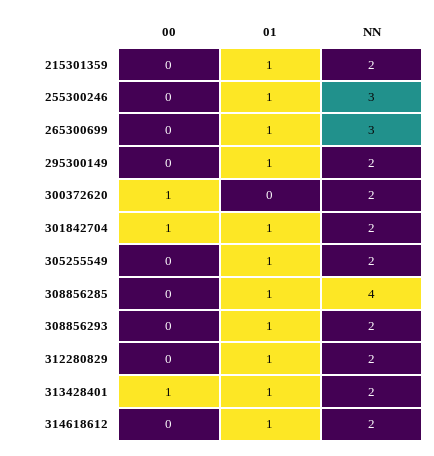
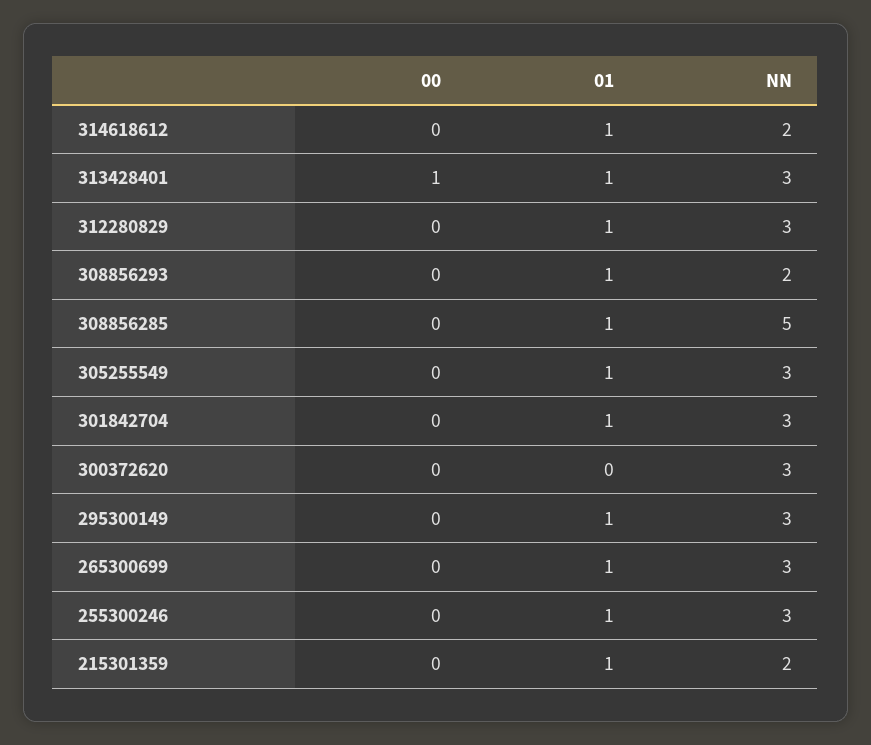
NN, 295300149: 2 -> 3
00, 300372620: 1 -> 0
NN, 300372620: 2 -> 3
00, 301842704: 1 -> 0
NN, 301842704: 2 -> 3
NN, 305255549: 2 -> 3
NN, 308856285: 4 -> 5
NN, 312280829: 2 -> 3
NN, 313428401: 2 -> 3

